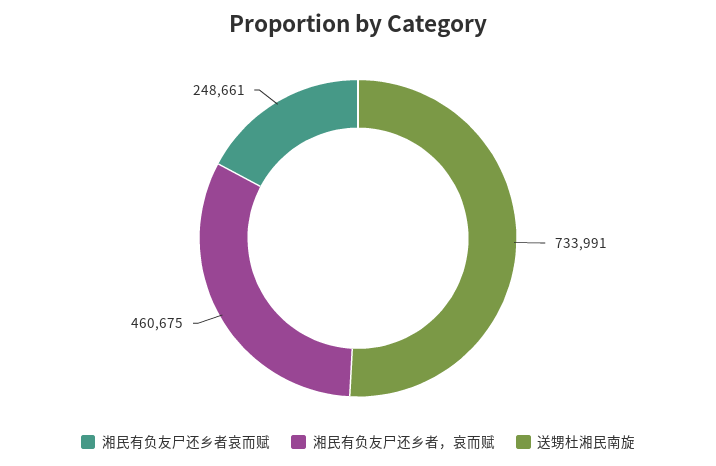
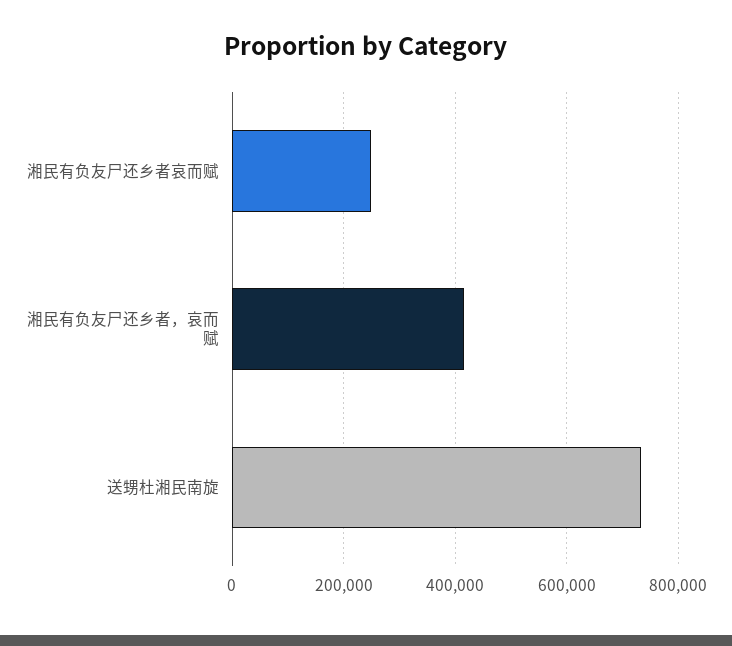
湘民有负友尸还乡者，哀而赋: 460675 -> 420000

